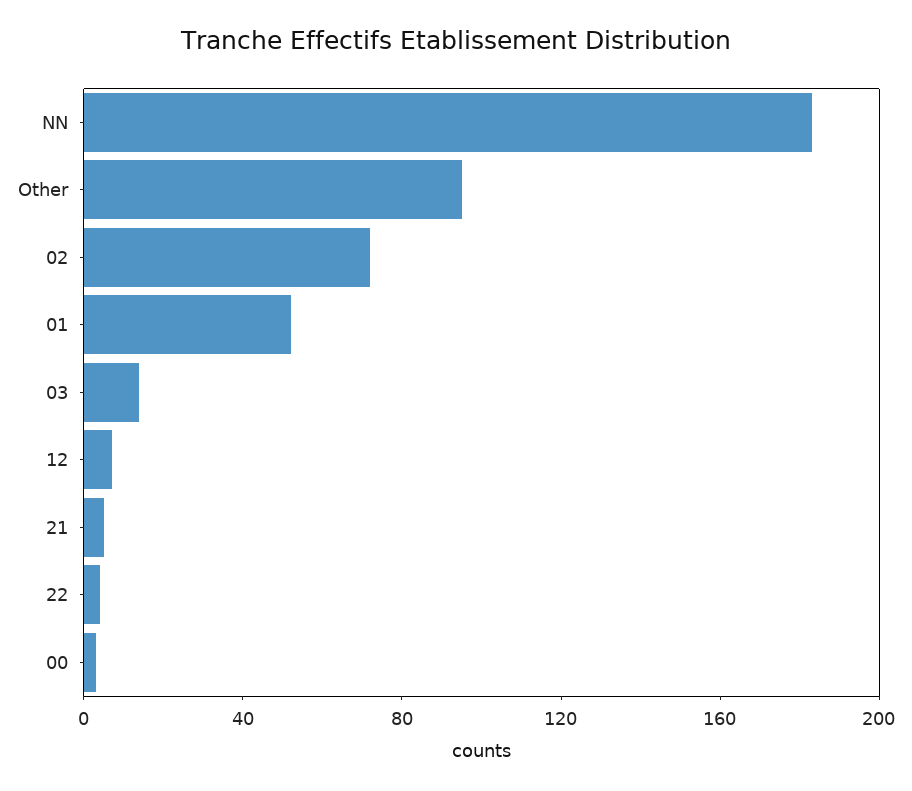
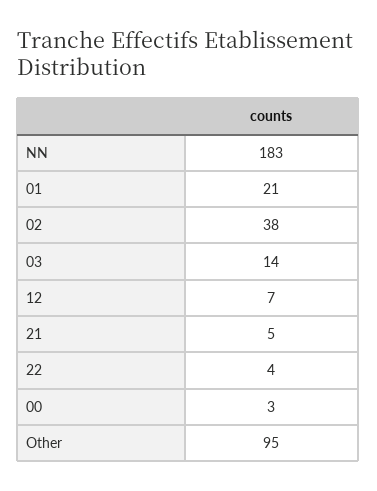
02: 70 -> 38
01: 50 -> 21

